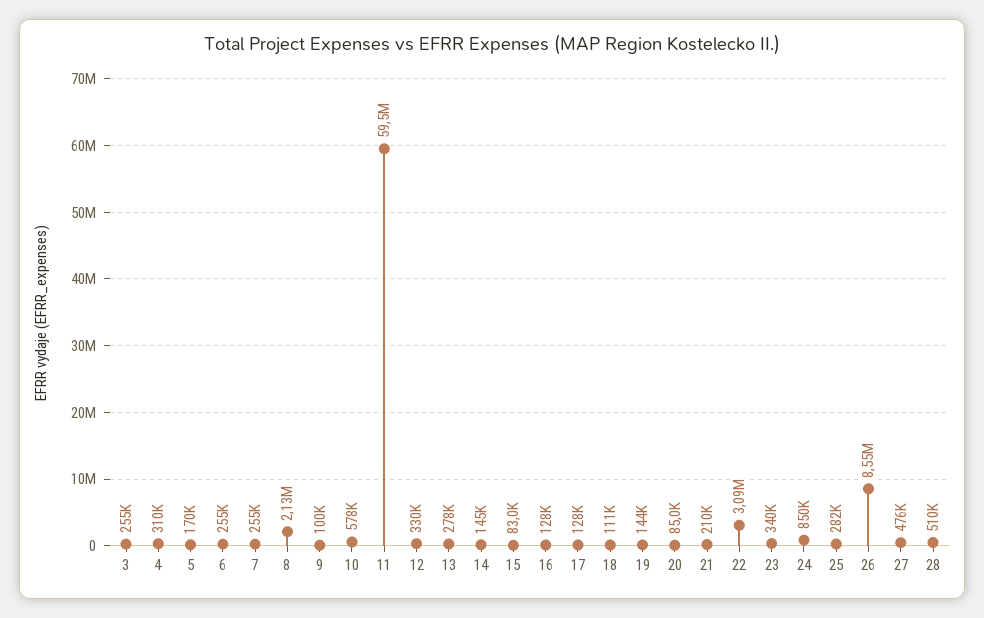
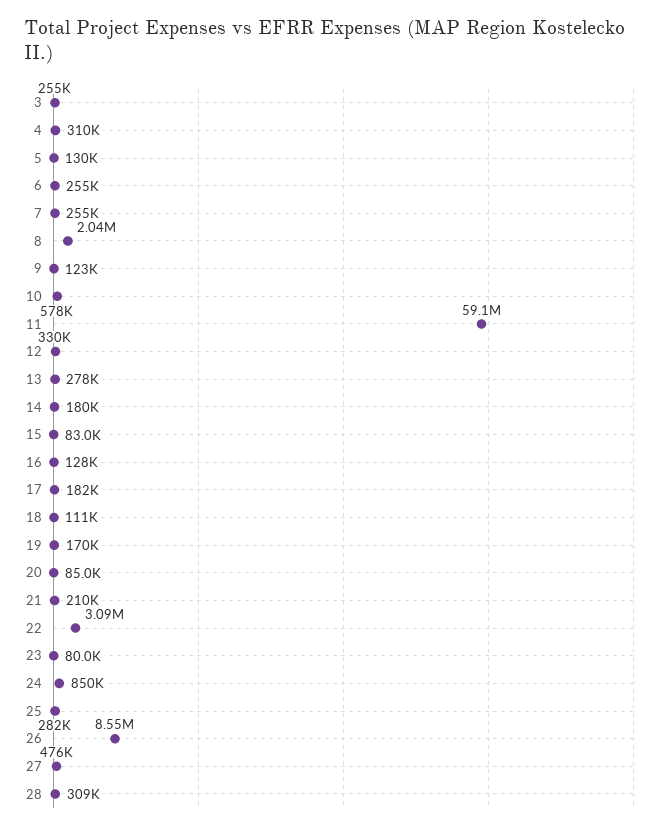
5: 170000 -> 130000
8: 2130000 -> 2040000
9: 100000 -> 123000
11: 59500000 -> 59100000
14: 145000 -> 180000
17: 128000 -> 182000
19: 144000 -> 170000
23: 340000 -> 80000
28: 510000 -> 309000

